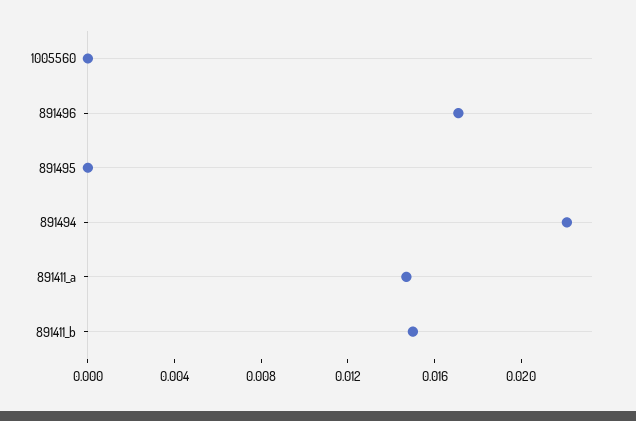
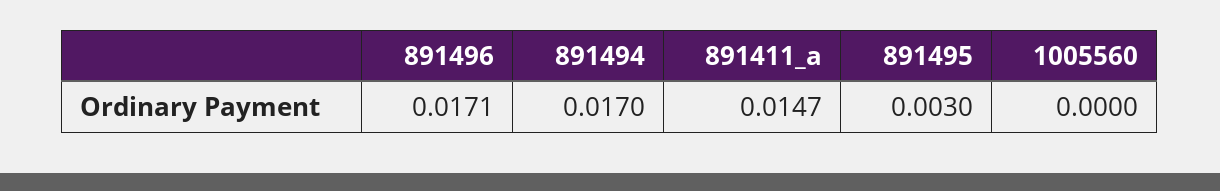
891495: 0 -> 0.003
891494: 0.022 -> 0.017
891411_b: 0.015 -> none

